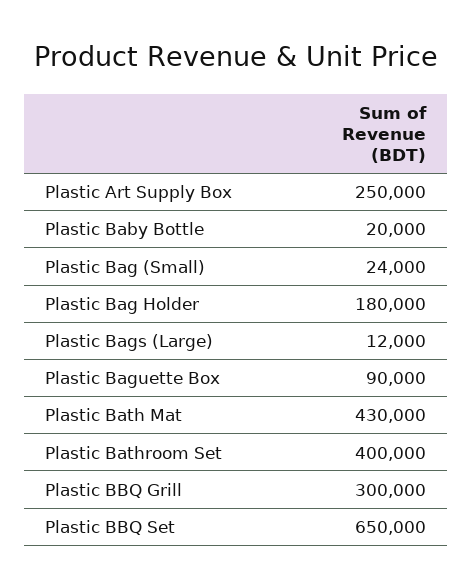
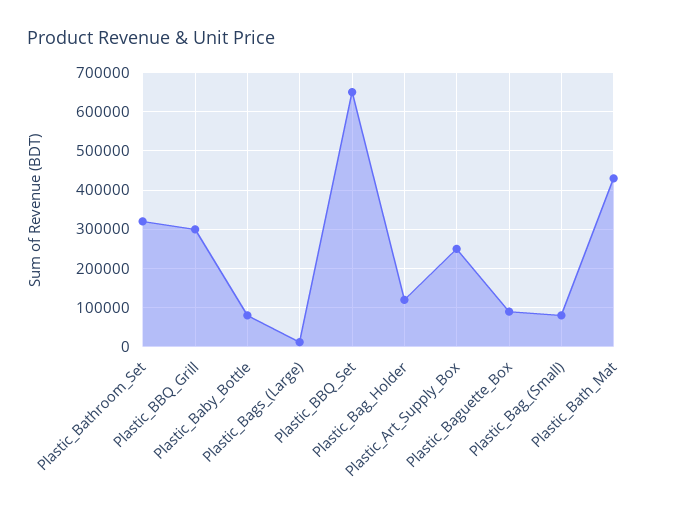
Plastic Baby Bottle: 20000 -> 80000
Plastic Bag (Small): 24000 -> 80000
Plastic Bag Holder: 180000 -> 120000
Plastic Bathroom Set: 400000 -> 320000

